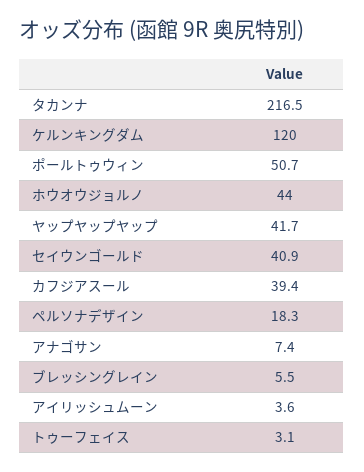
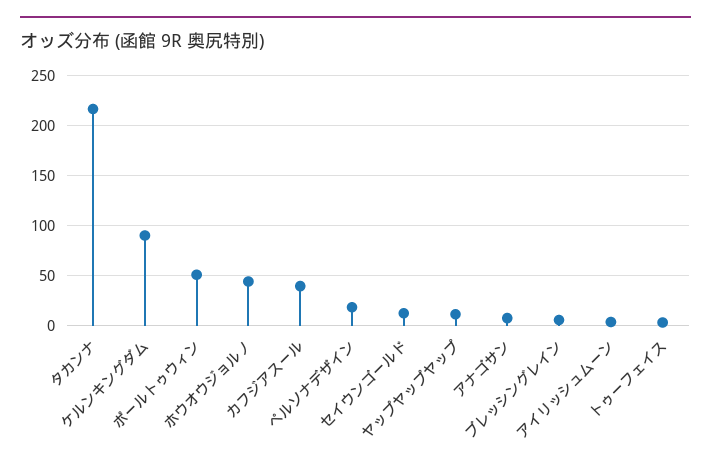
ケルンキングダム: 120 -> 90
ヤップヤップヤップ: 41.7 -> 10
セイウンゴールド: 40.9 -> 10

